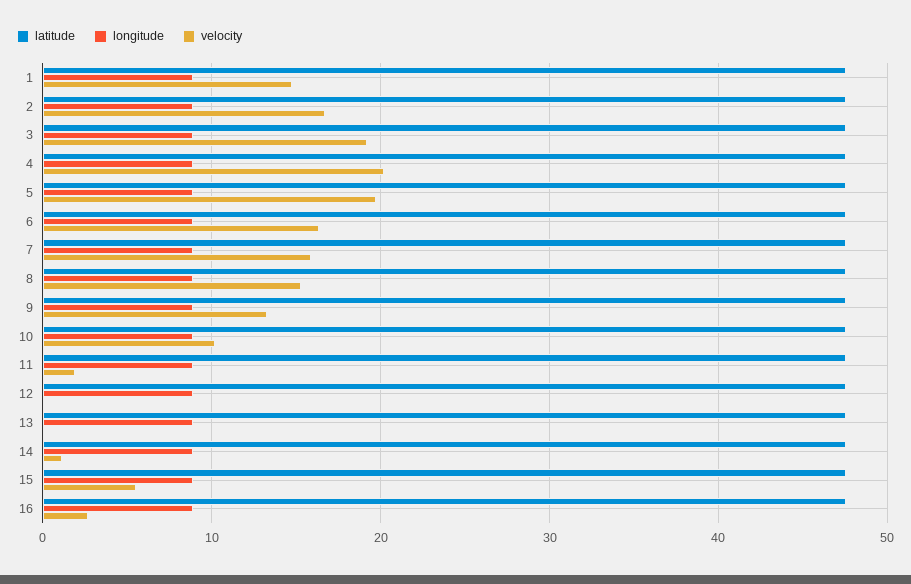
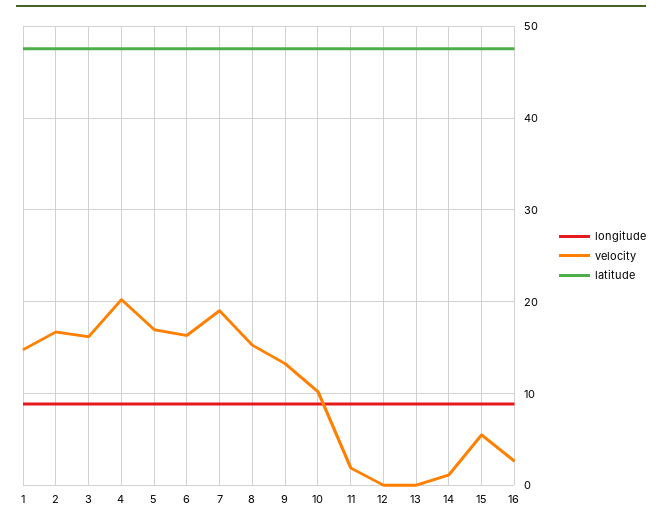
velocity, 3: 19 -> 16
velocity, 5: 20 -> 17
velocity, 7: 16 -> 19

